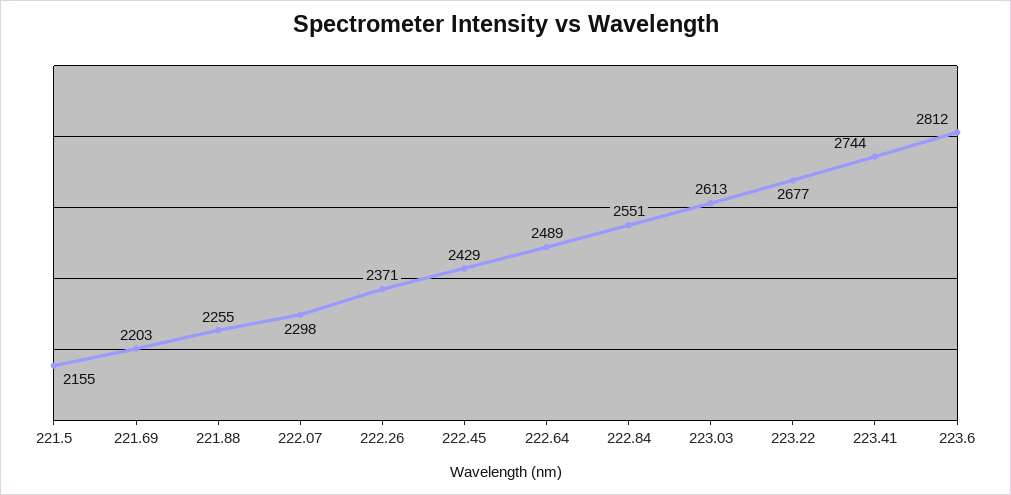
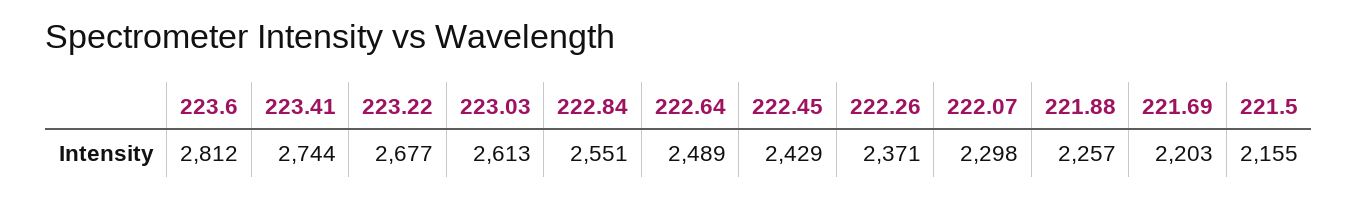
221.88: 2255 -> 2257

